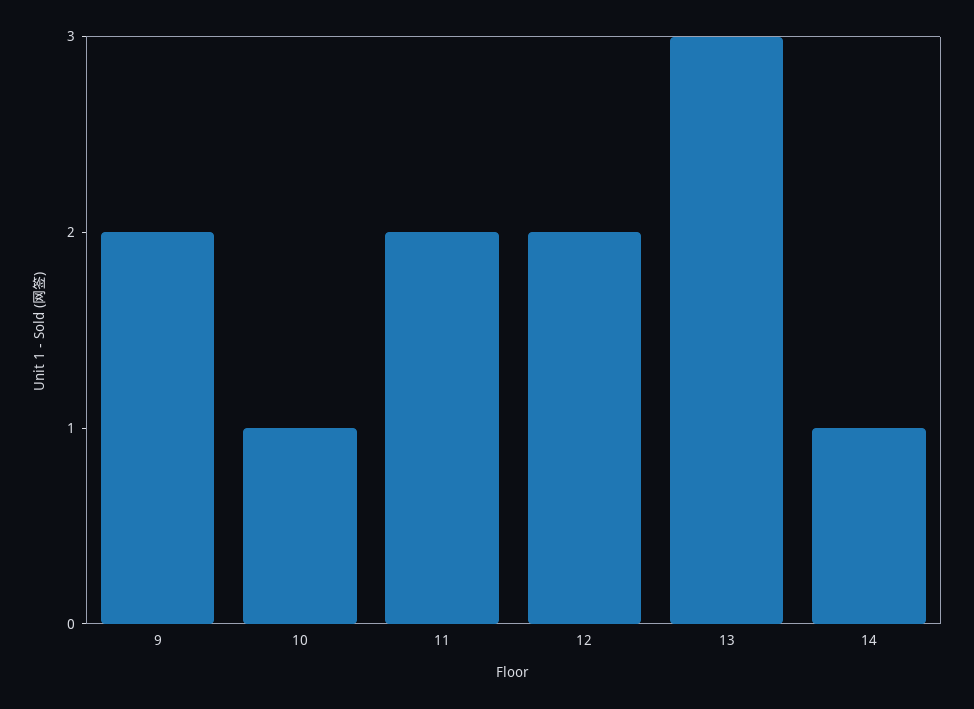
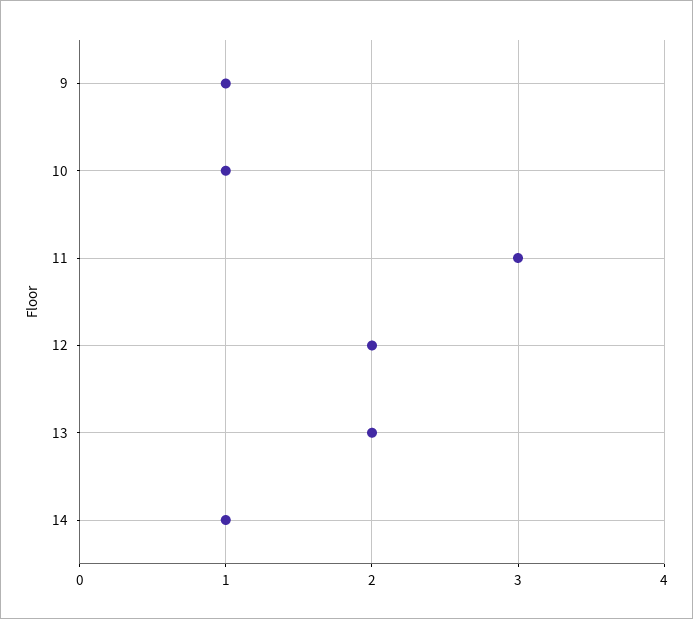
9: 2 -> 1
11: 2 -> 3
13: 3 -> 2

